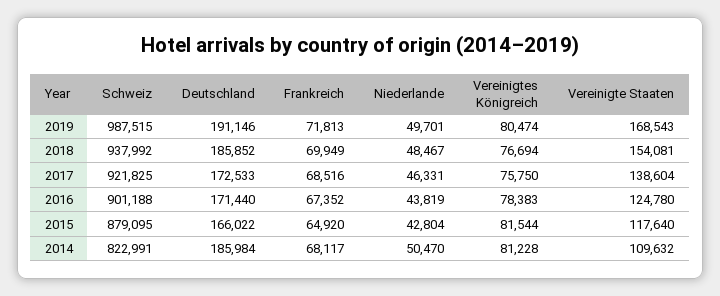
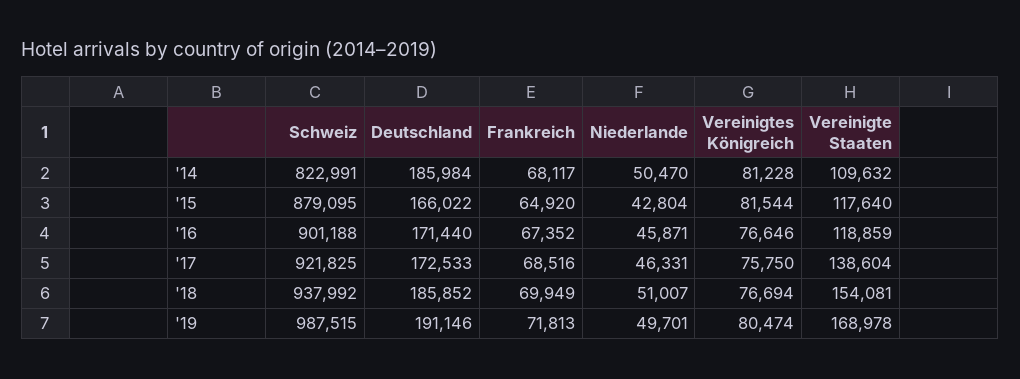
Vereinigte Staaten, 2019: 168543 -> 168978
Niederlande, 2018: 48467 -> 51007
Niederlande, 2016: 43819 -> 45871
Vereinigtes Königreich, 2016: 78383 -> 76646
Vereinigte Staaten, 2016: 124780 -> 118859

